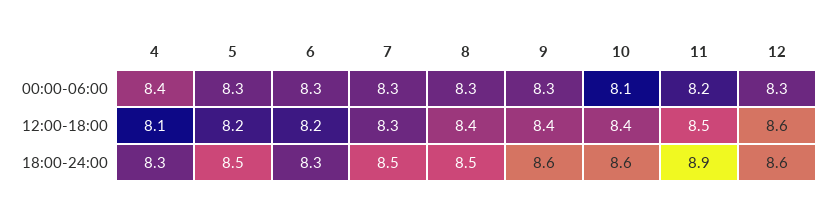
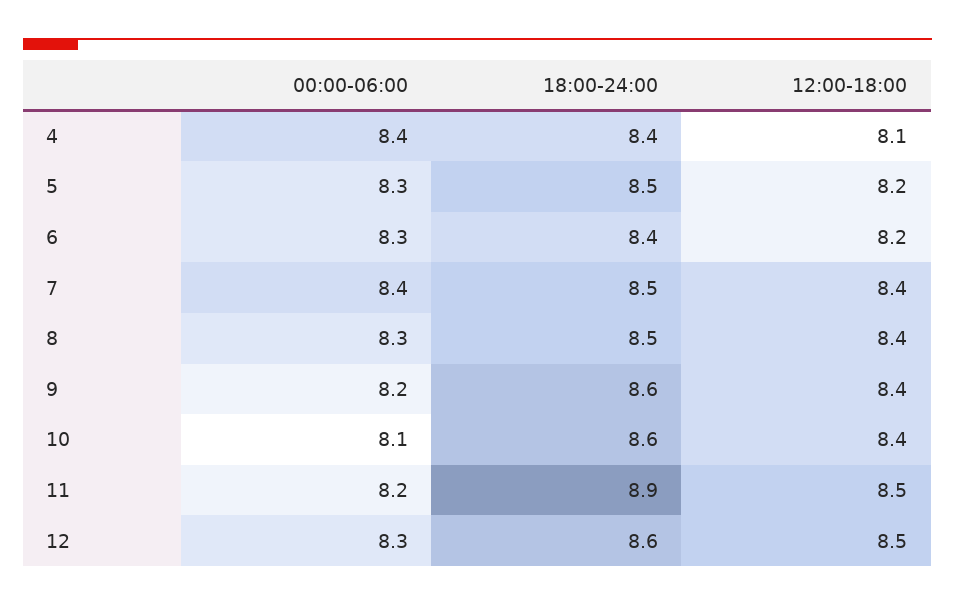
7, 00:00-06:00: 8.3 -> 8.4
9, 00:00-06:00: 8.3 -> 8.2
7, 12:00-18:00: 8.3 -> 8.4
12, 12:00-18:00: 8.6 -> 8.5
4, 18:00-24:00: 8.3 -> 8.4
6, 18:00-24:00: 8.3 -> 8.4

